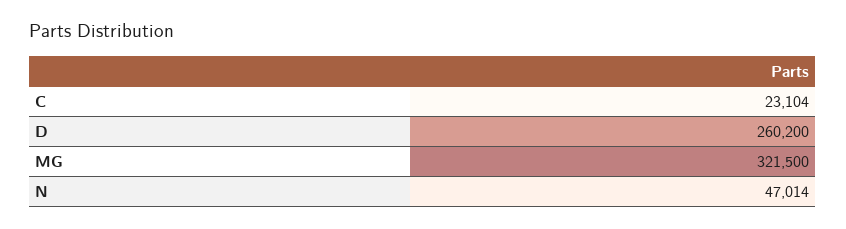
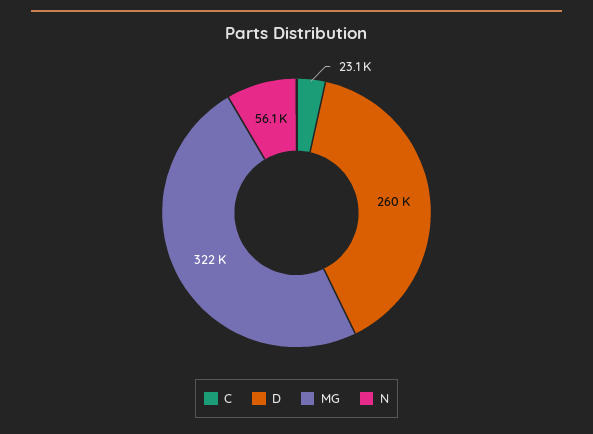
N: 47014 -> 56100

